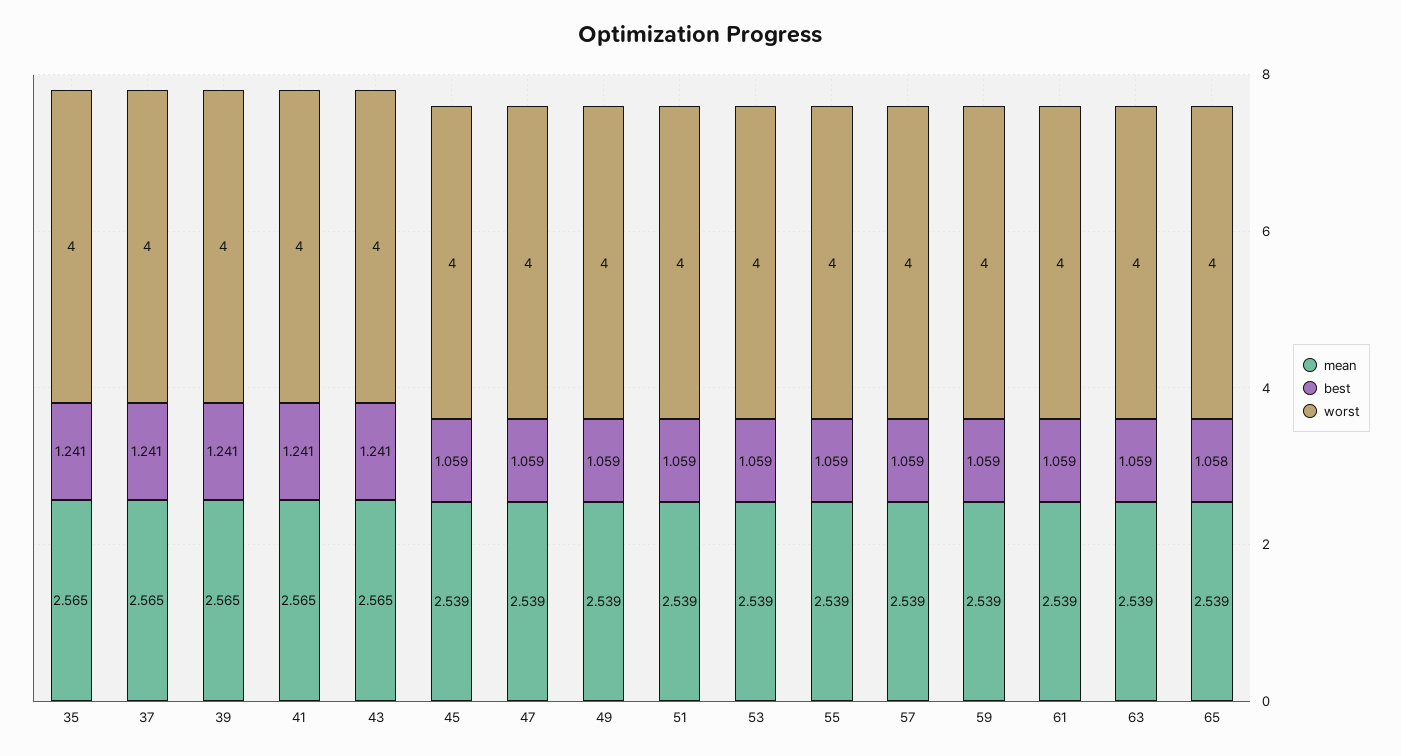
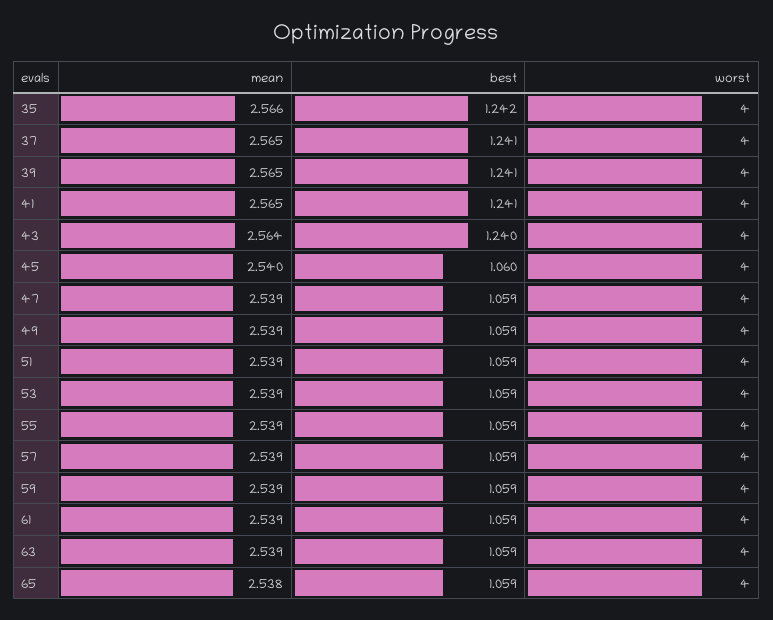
mean, 35: 2.565 -> 2.566
best, 35: 1.241 -> 1.242
mean, 43: 2.565 -> 2.564
best, 43: 1.241 -> 1.24
mean, 45: 2.539 -> 2.54
best, 45: 1.059 -> 1.06
mean, 65: 2.539 -> 2.538
best, 65: 1.058 -> 1.059

